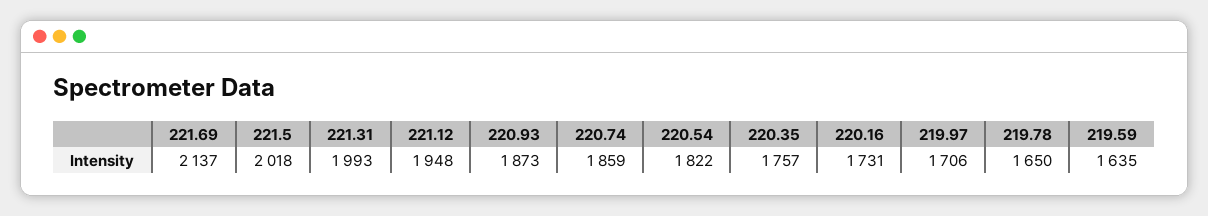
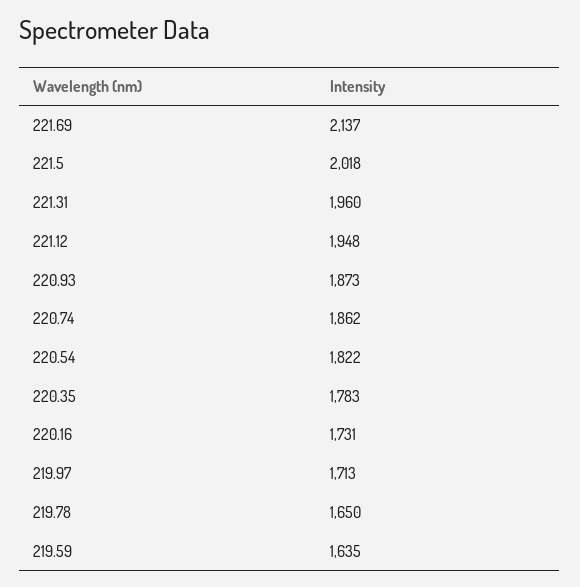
221.31: 1993 -> 1960
220.74: 1859 -> 1862
220.35: 1757 -> 1783
219.97: 1706 -> 1713

